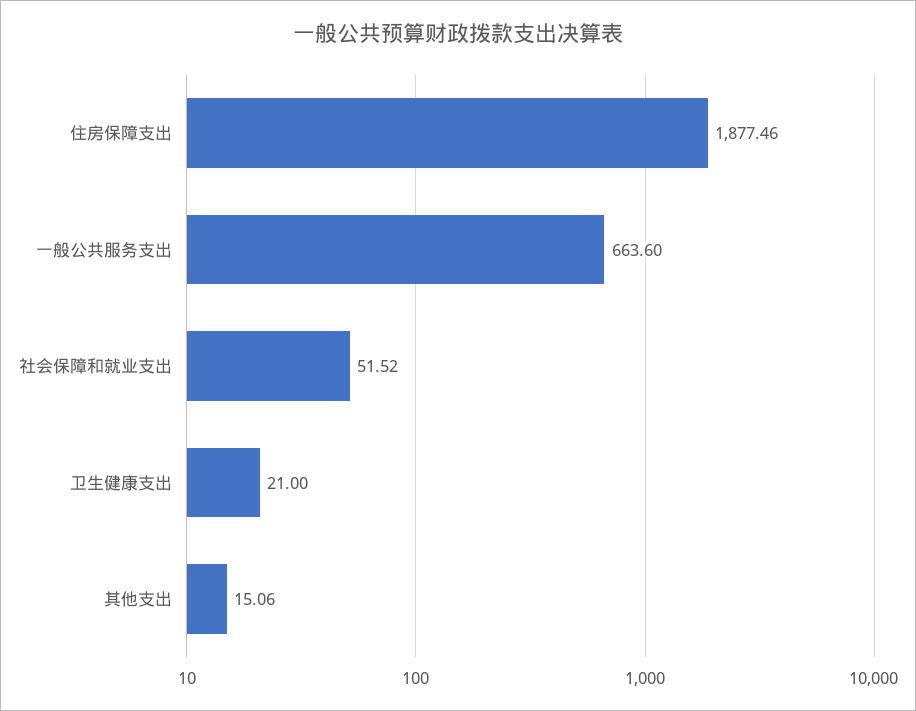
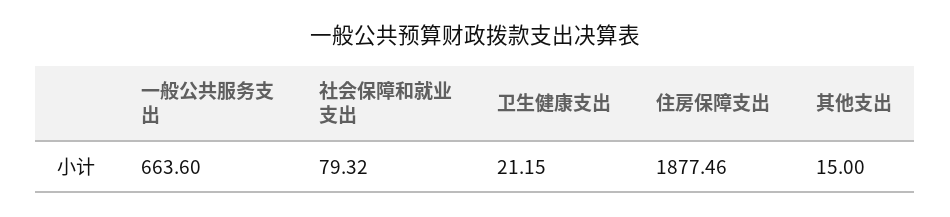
社会保障和就业支出: 51.52 -> 79.32
卫生健康支出: 21 -> 21.15
其他支出: 15.06 -> 15

